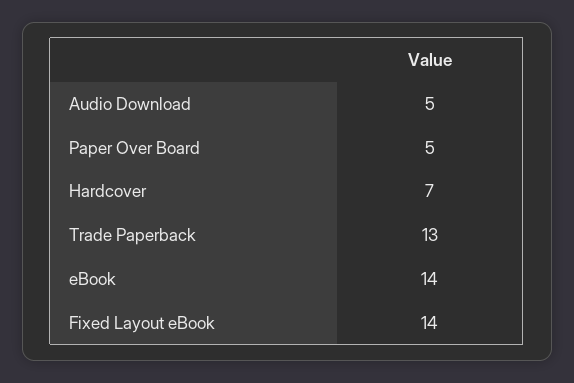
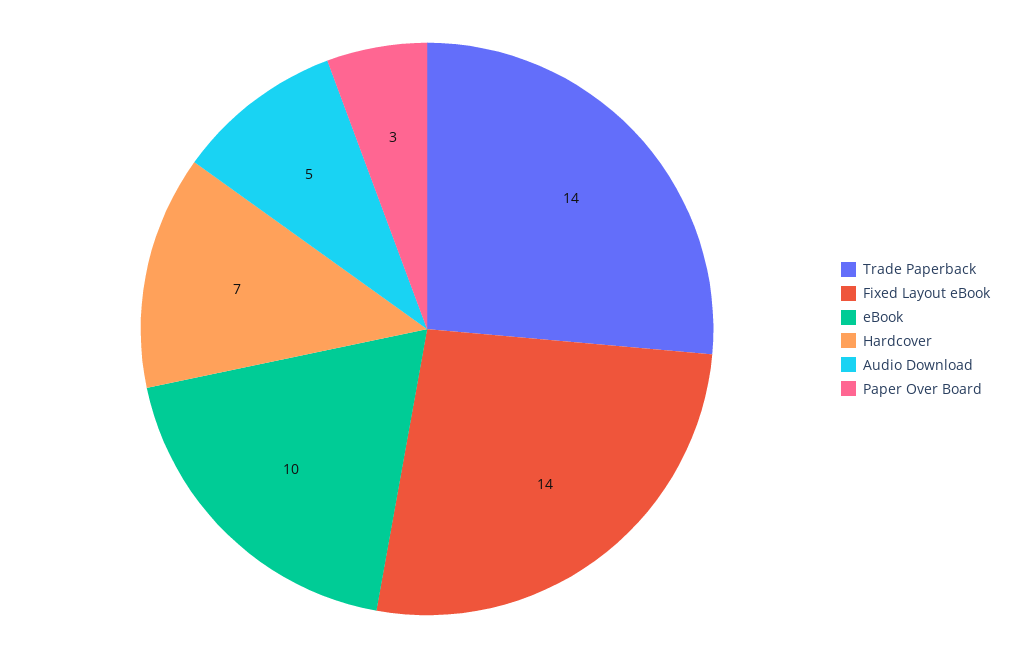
Paper Over Board: 5 -> 3
Trade Paperback: 13 -> 14
eBook: 14 -> 10

